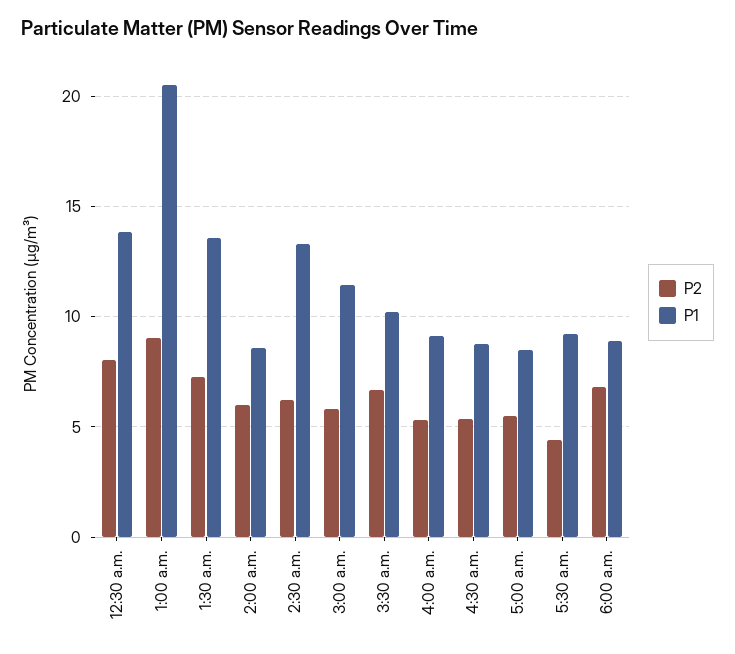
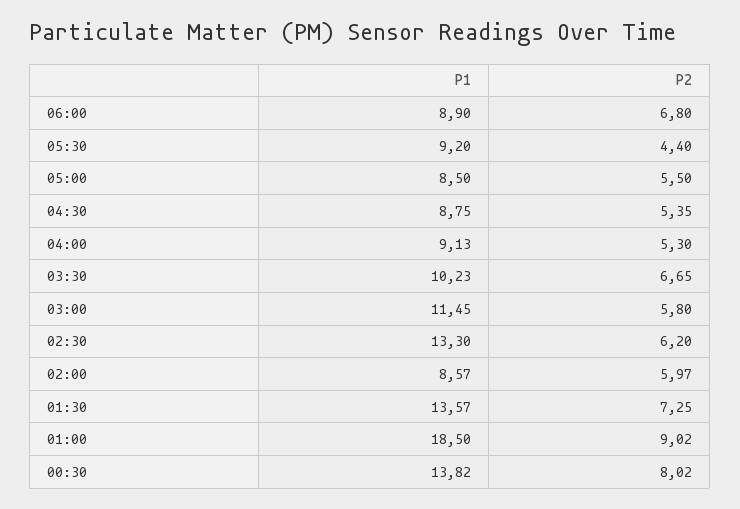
P1, 1:00 a.m.: 20.5 -> 18.5

